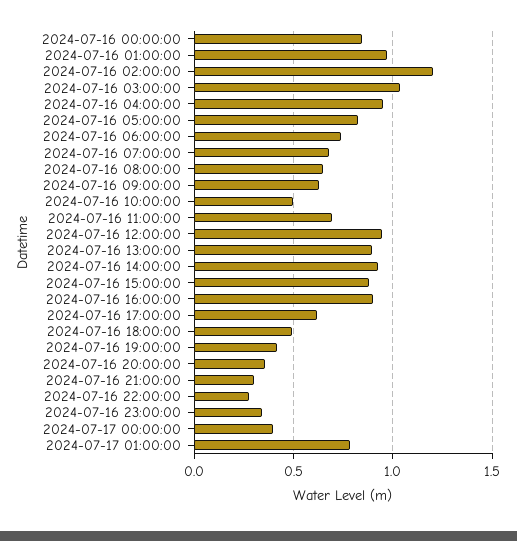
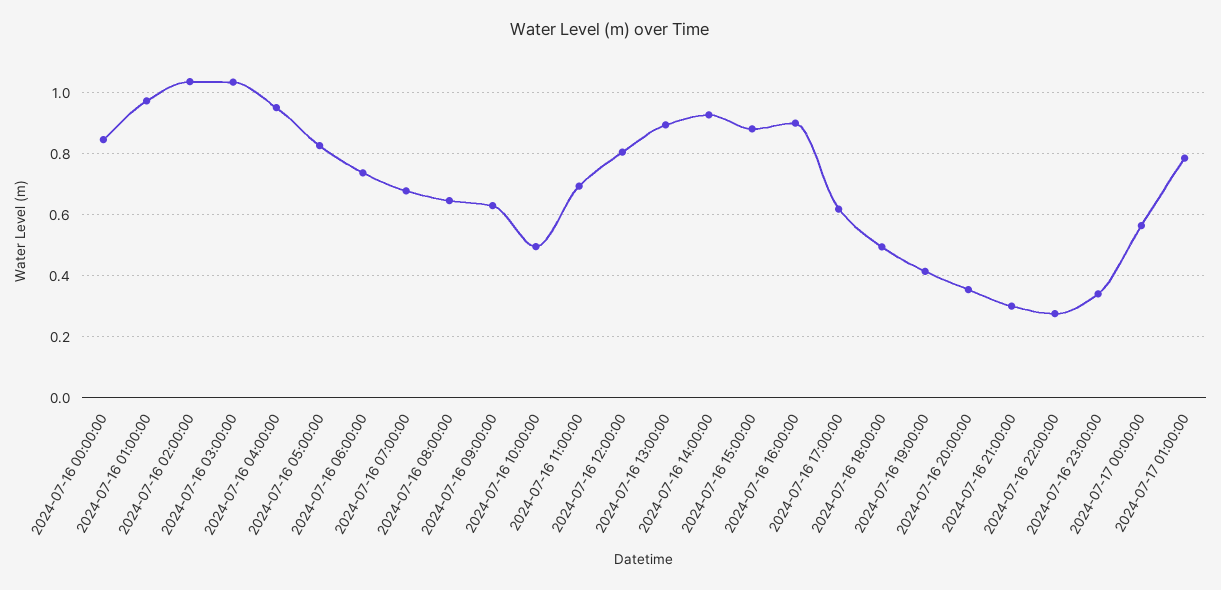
2024-07-16 02:00:00: 1.2 -> 1.04
2024-07-16 12:00:00: 0.95 -> 0.8
2024-07-17 00:00:00: 0.4 -> 0.56

